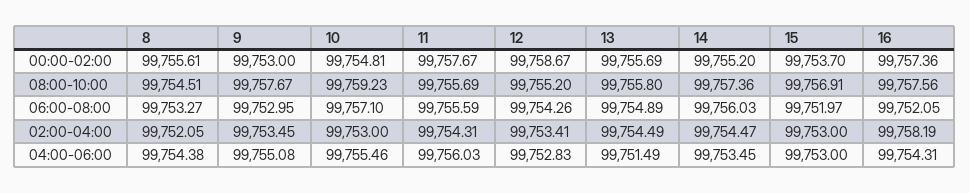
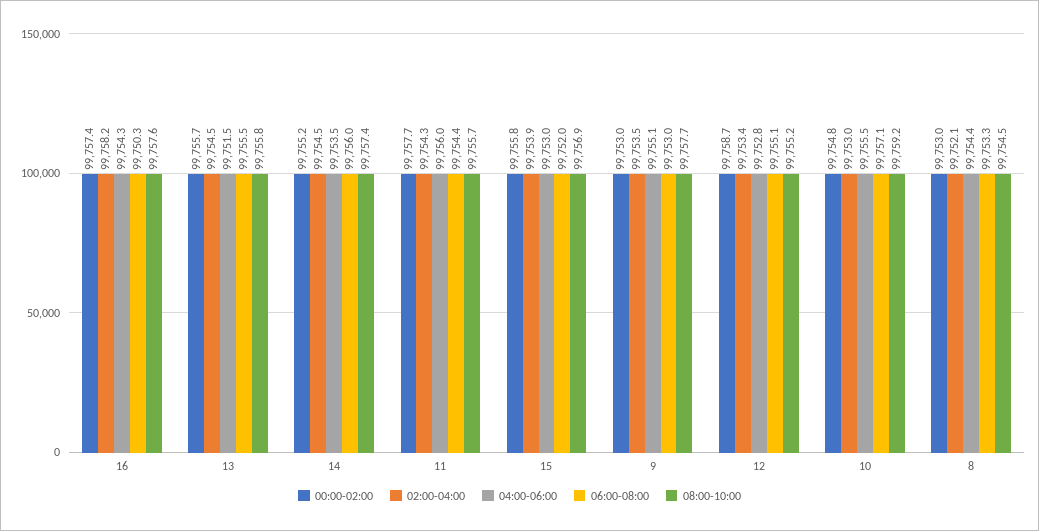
00:00-02:00, 8: 99755.61 -> 99753
00:00-02:00, 15: 99753.7 -> 99755.8
06:00-08:00, 11: 99755.59 -> 99754.4
06:00-08:00, 12: 99754.26 -> 99755.1
06:00-08:00, 13: 99754.89 -> 99755.5
06:00-08:00, 16: 99752.05 -> 99750.3
02:00-04:00, 15: 99753 -> 99753.9

